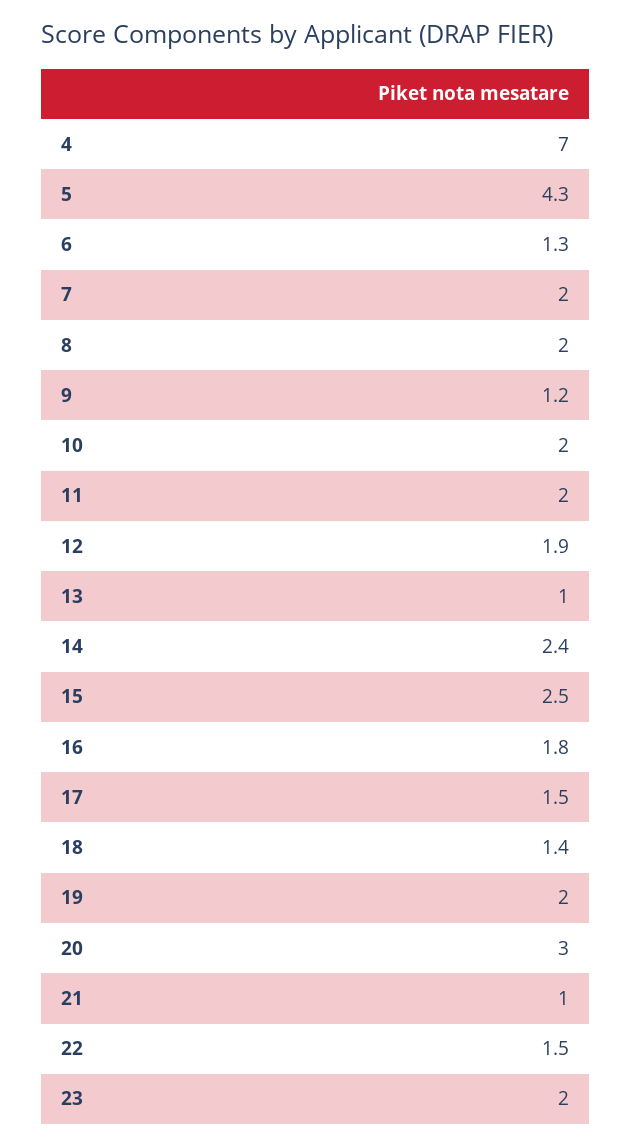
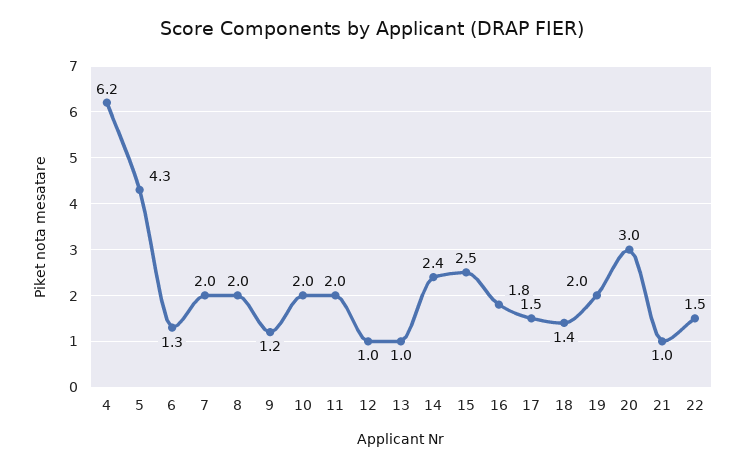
4: 7 -> 6.2
12: 1.9 -> 1
23: 2 -> none

